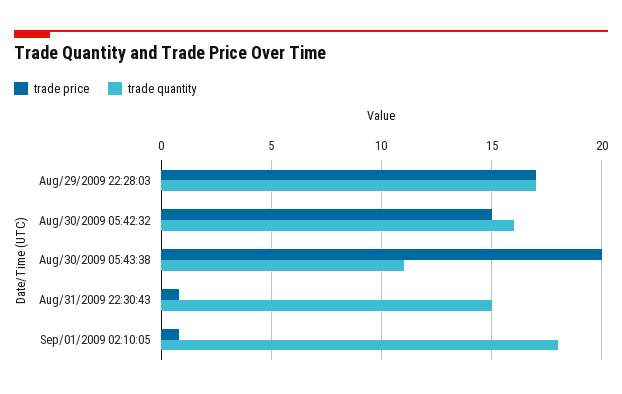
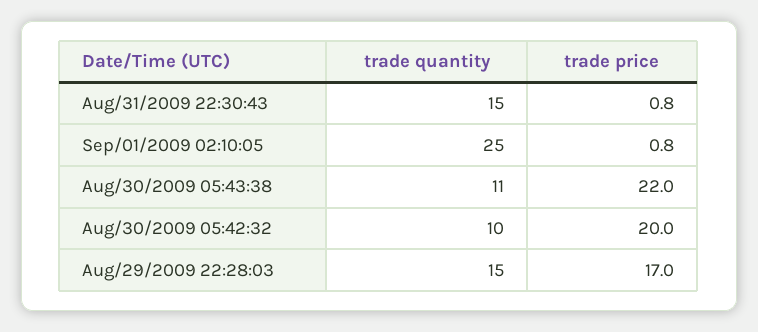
trade quantity, Aug/29/2009 22:28:03: 17 -> 15
trade price, Aug/30/2009 05:42:32: 15 -> 20
trade quantity, Aug/30/2009 05:42:32: 16 -> 10
trade price, Aug/30/2009 05:43:38: 20 -> 22
trade quantity, Sep/01/2009 02:10:05: 18 -> 25

